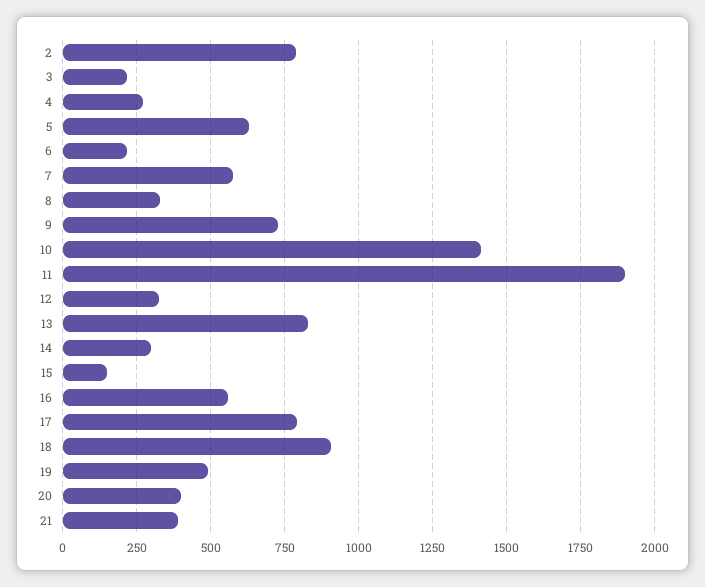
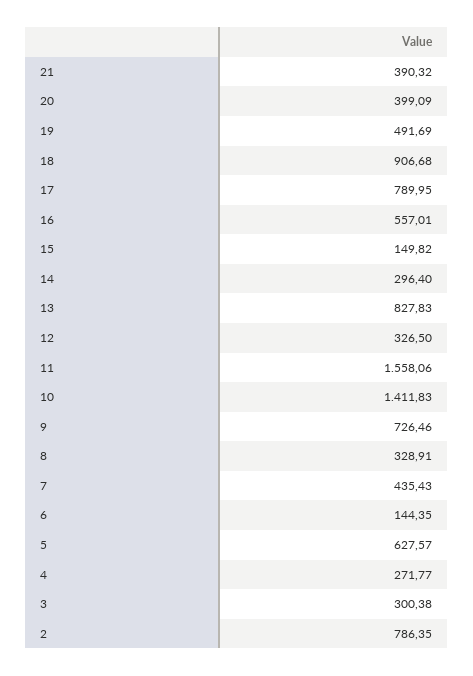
3: 225 -> 300.38
6: 225 -> 144.35
7: 575 -> 435.43
11: 1900 -> 1558.06

